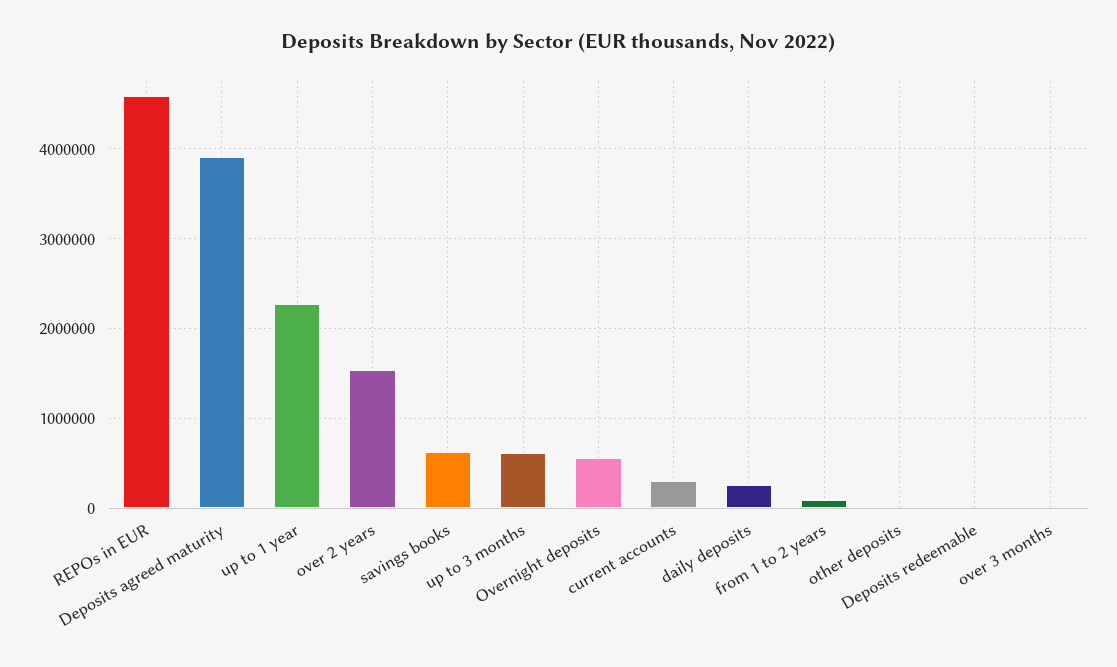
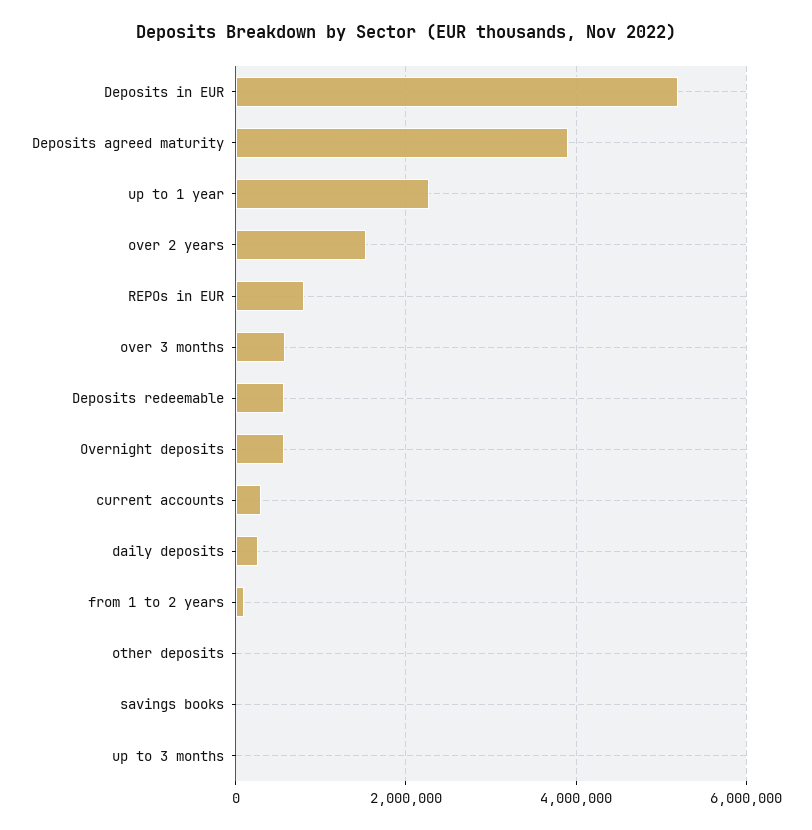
REPOs in EUR: 4600000 -> 800000
savings books: 600000 -> 0
up to 3 months: 600000 -> 0
Deposits redeemable: 0 -> 600000
over 3 months: 0 -> 600000
Deposits in EUR: none -> 5200000

